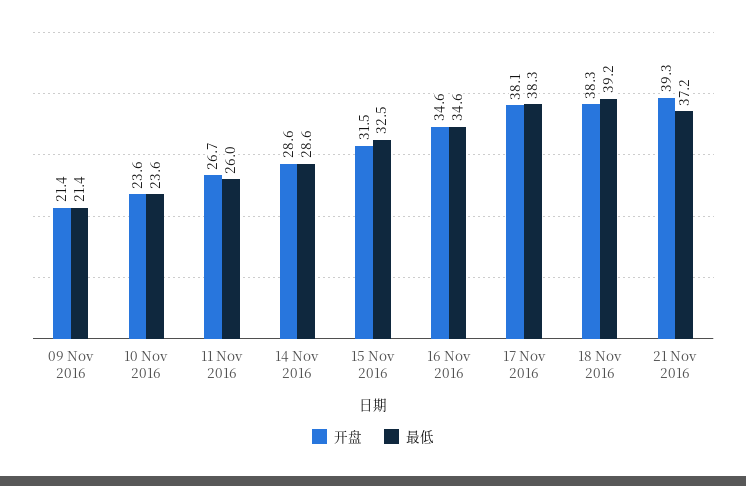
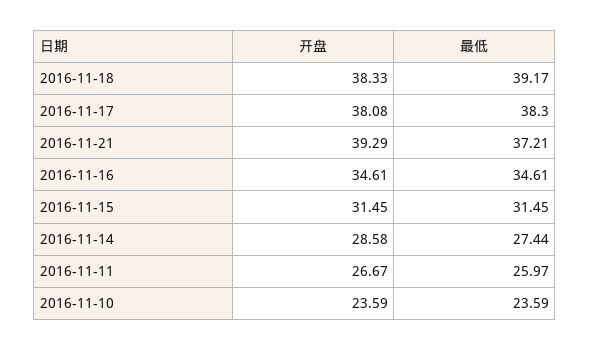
开盘, 09 Nov 2016: 21.4 -> none
最低, 09 Nov 2016: 21.4 -> none
最低, 14 Nov 2016: 28.6 -> 27.44
最低, 15 Nov 2016: 32.5 -> 31.45

